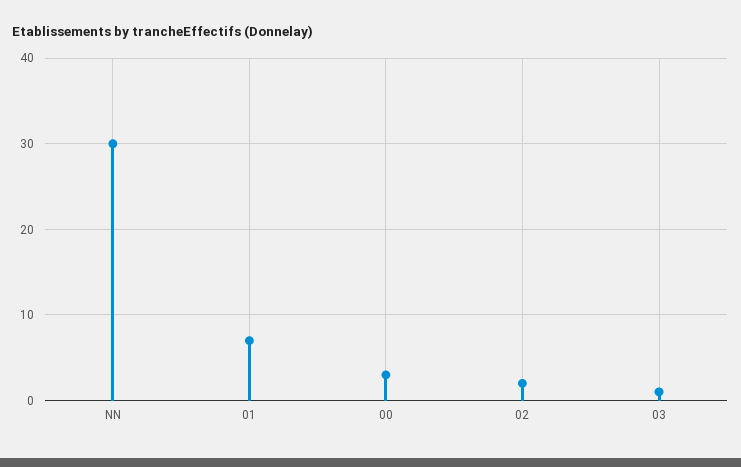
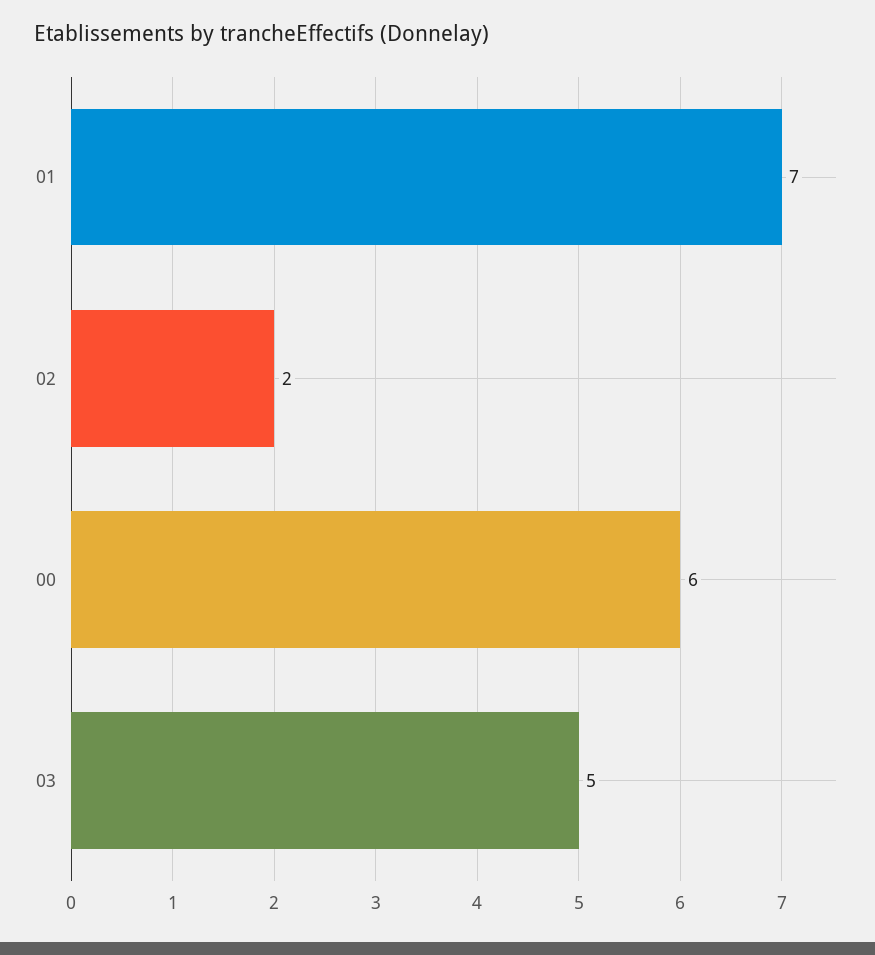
NN: 30 -> none
00: 3 -> 6
03: 1 -> 5

